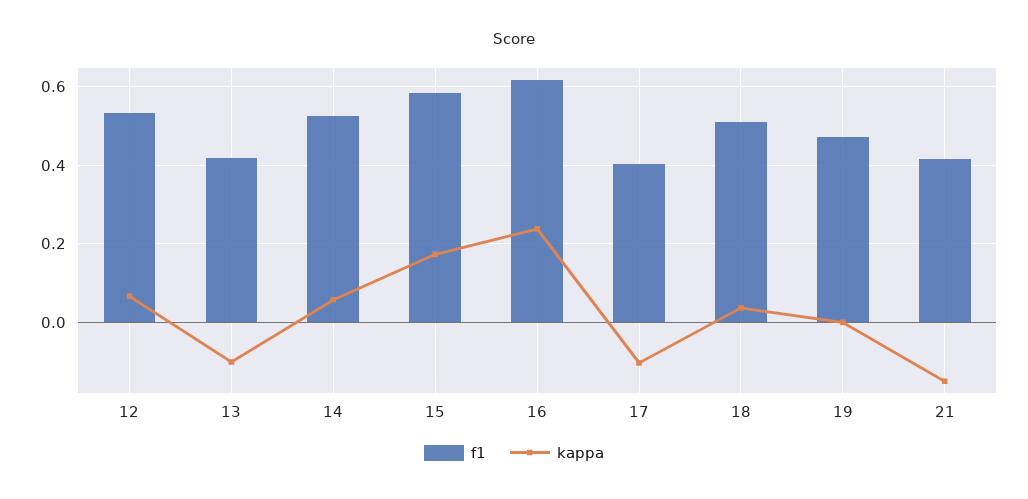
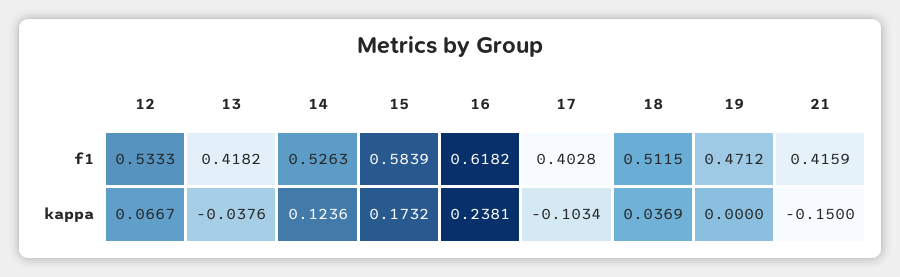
kappa, 13: -0.1 -> -0.0376
kappa, 14: 0.06 -> 0.1236

